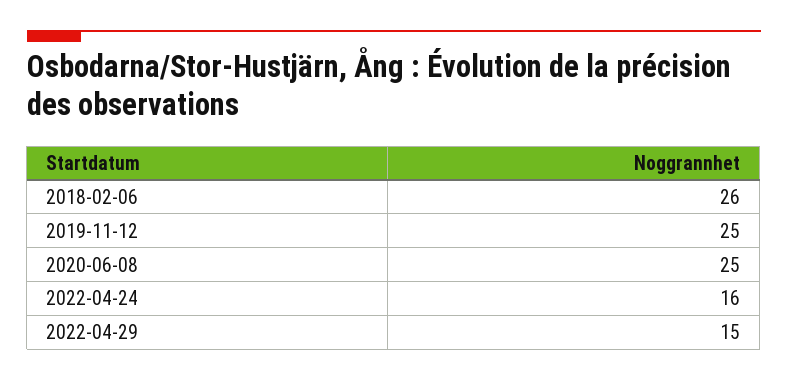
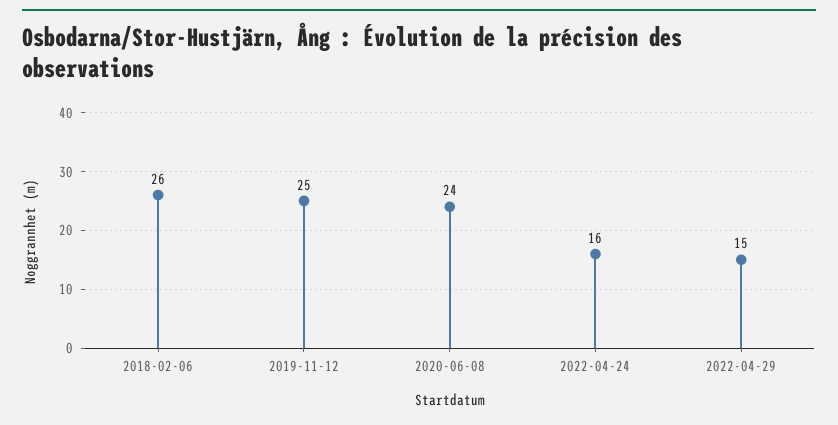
2020-06-08: 25 -> 24

